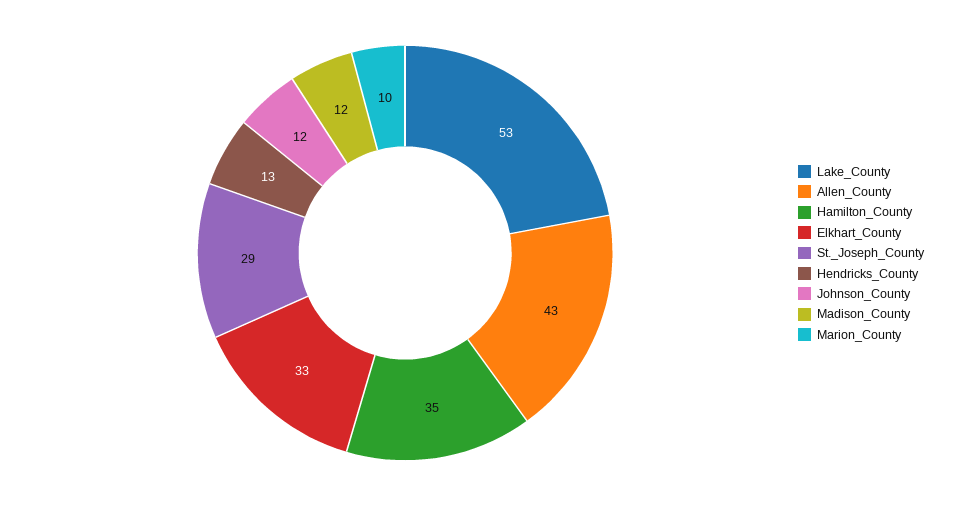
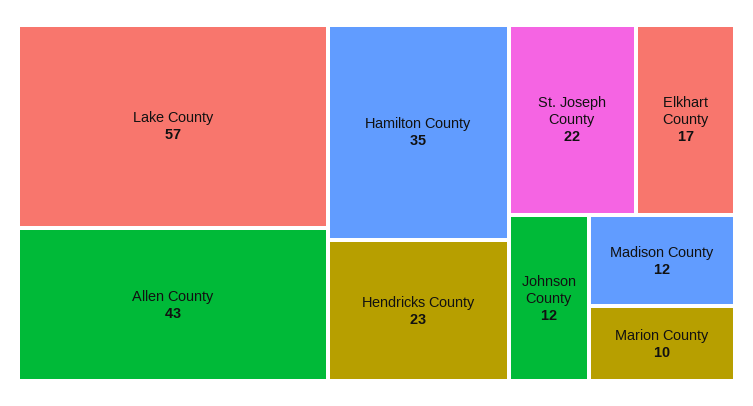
Lake_County: 53 -> 57
Elkhart_County: 33 -> 17
St._Joseph_County: 29 -> 22
Hendricks_County: 13 -> 23

